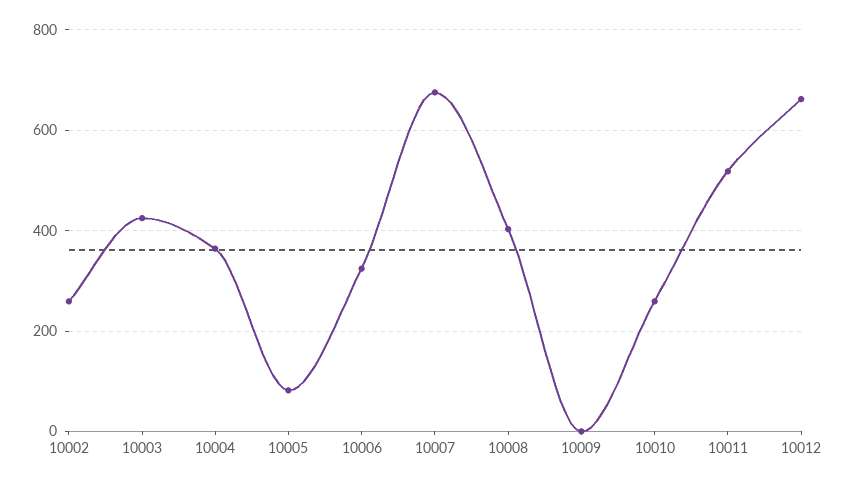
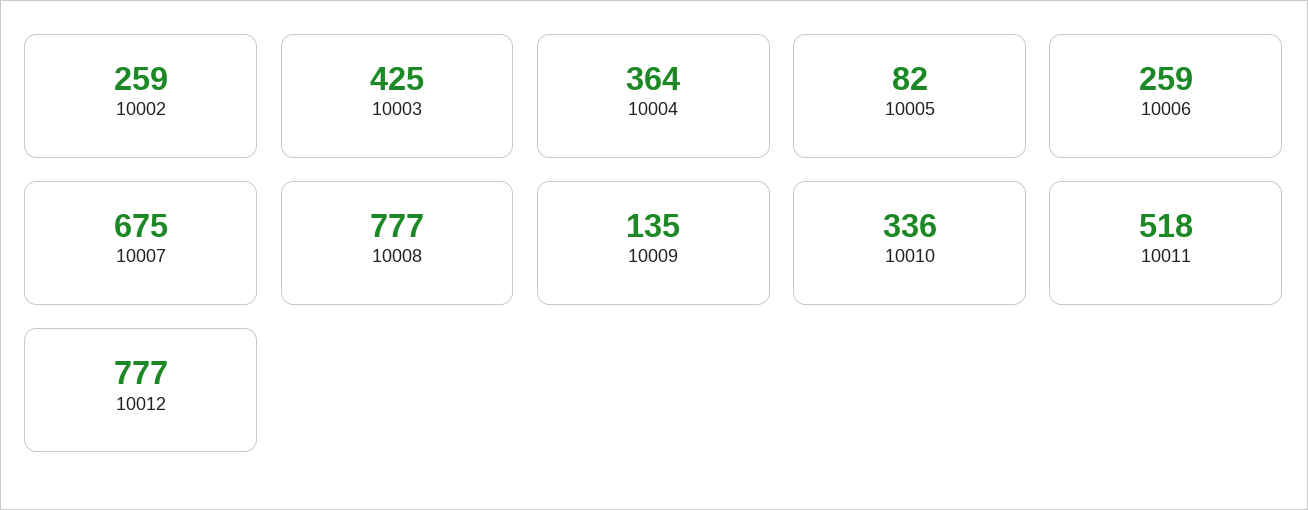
10006: 320 -> 259
10008: 400 -> 777
10009: 0 -> 135
10010: 260 -> 336
10012: 660 -> 777

